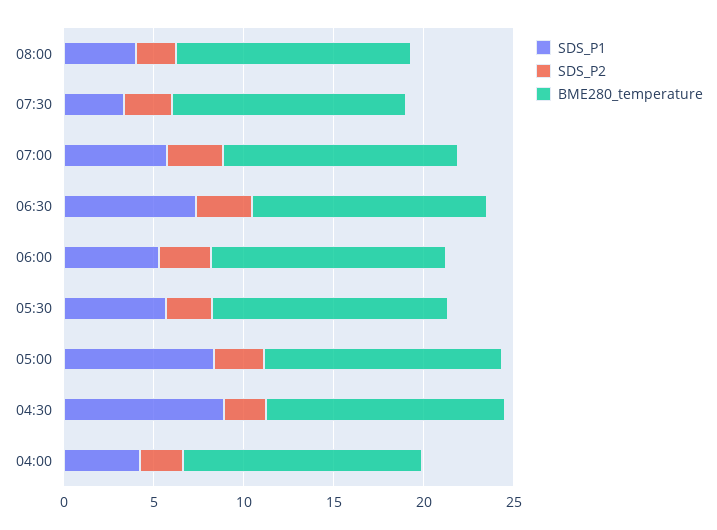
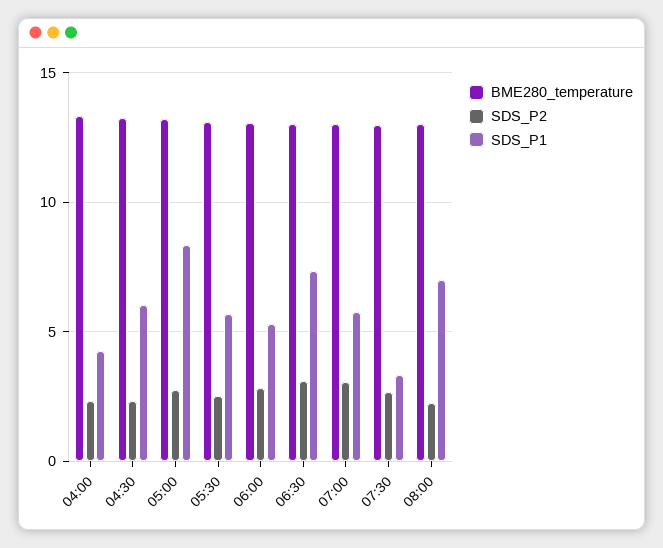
SDS_P1, 08:00: 4 -> 7
SDS_P1, 04:30: 9 -> 6

